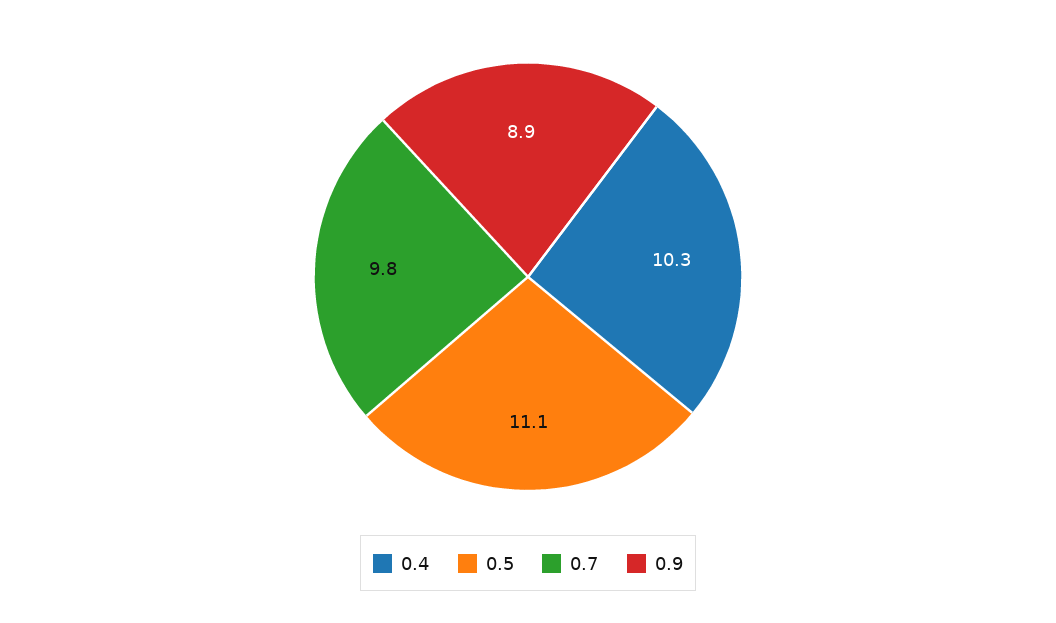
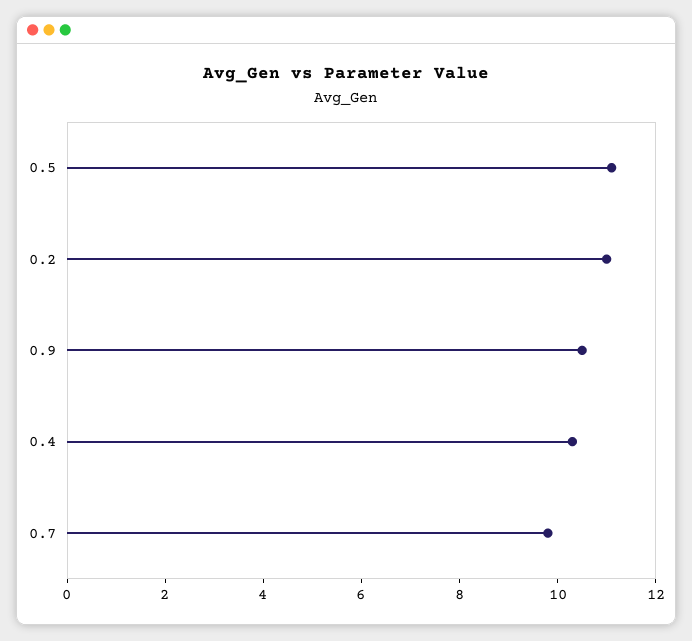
0.9: 8.9 -> 10.5
0.2: none -> 11

